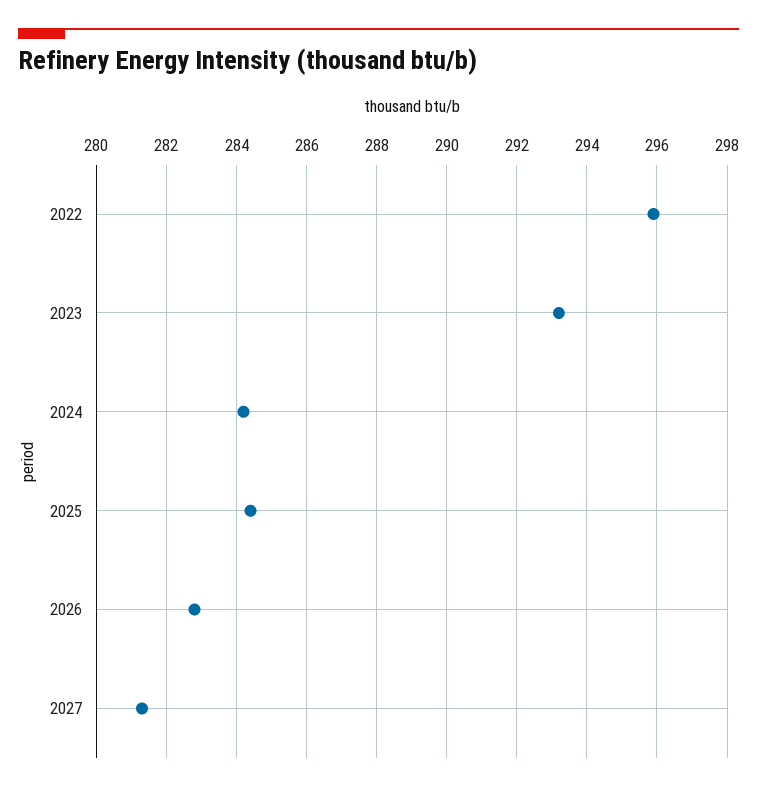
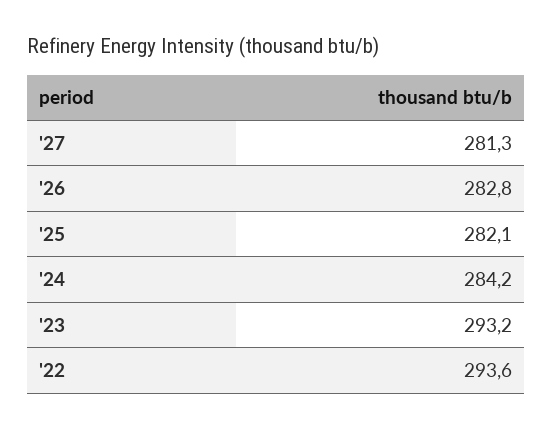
2022: 296 -> 293.6
2025: 284.5 -> 282.1

